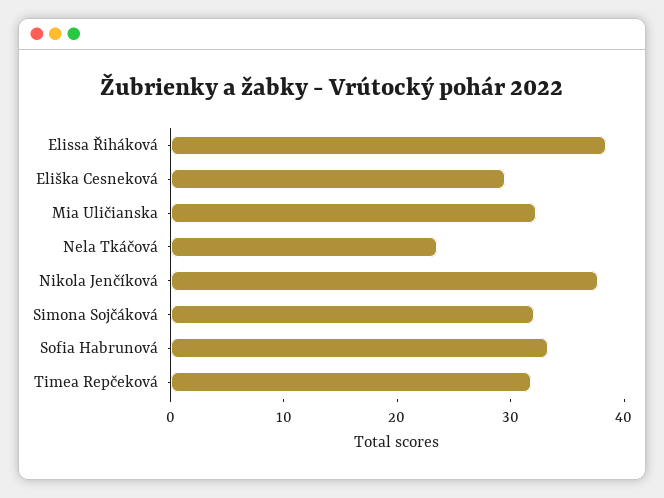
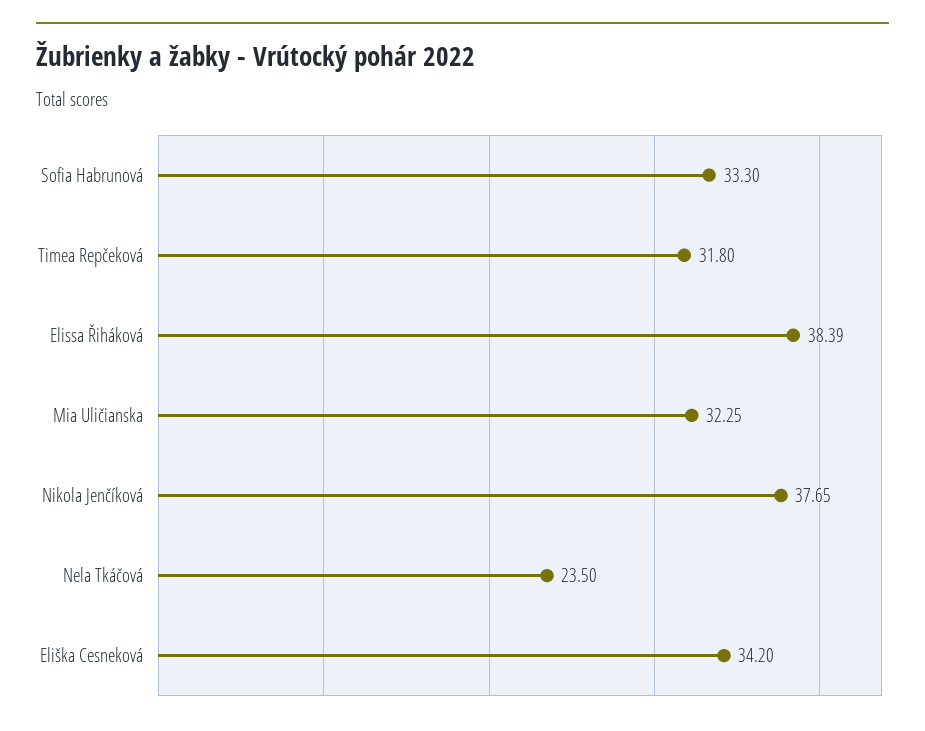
Eliška Cesneková: 30 -> 34.2
Simona Sojčáková: 32 -> none

